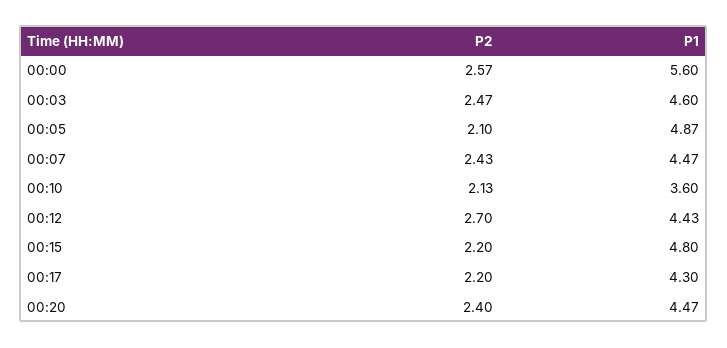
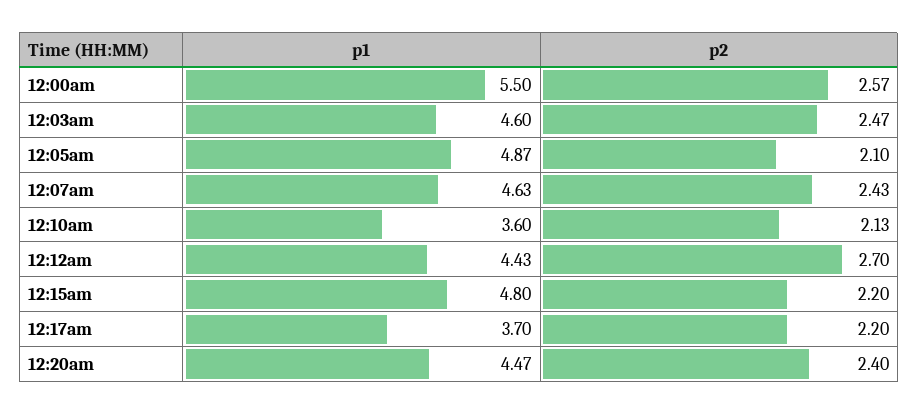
P1, 00:00: 5.6 -> 5.5
P1, 00:07: 4.47 -> 4.63
P1, 00:17: 4.3 -> 3.7

